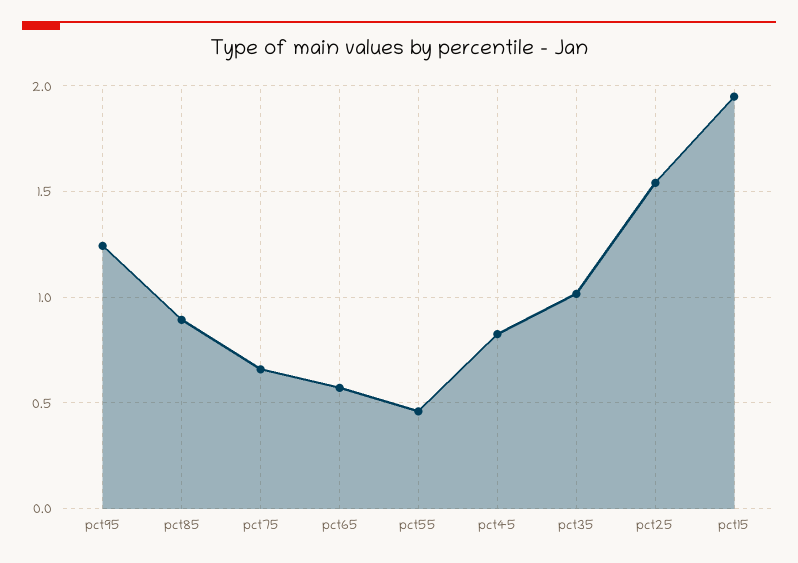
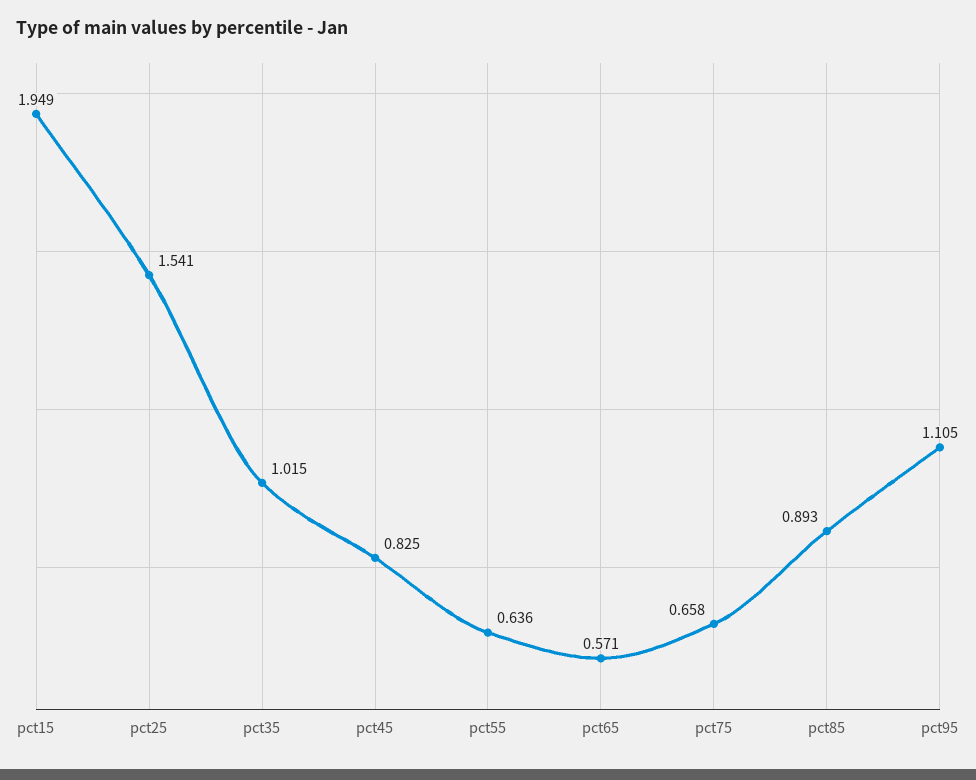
pct95: 1.25 -> 1.105
pct55: 0.45 -> 0.636

